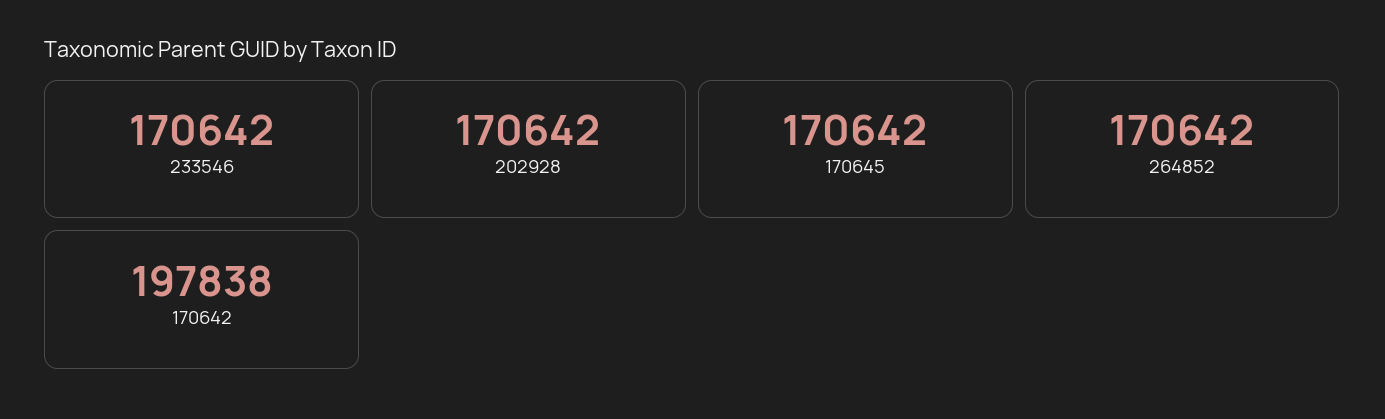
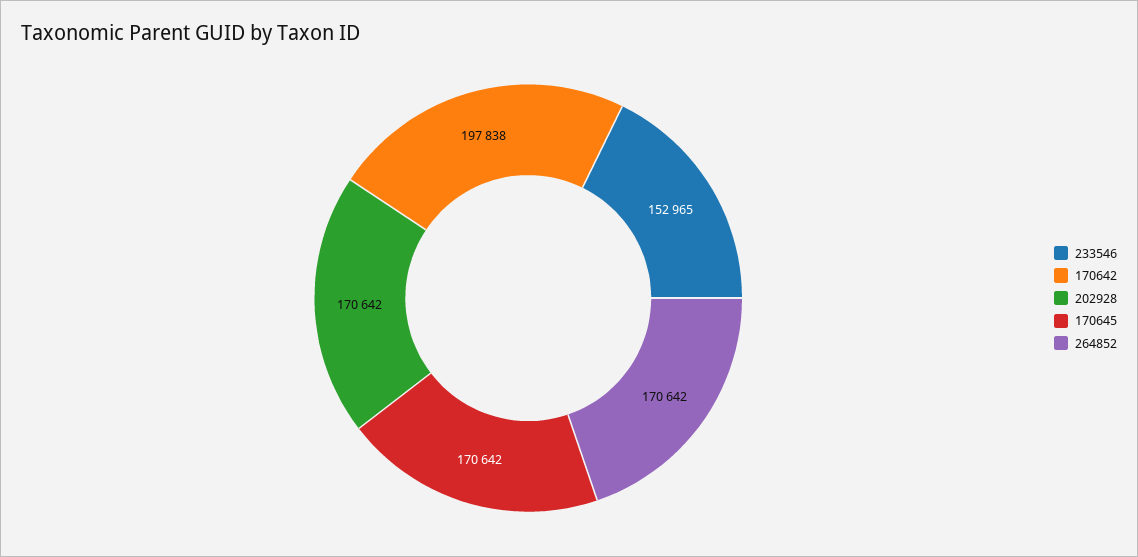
233546: 170642 -> 152965

